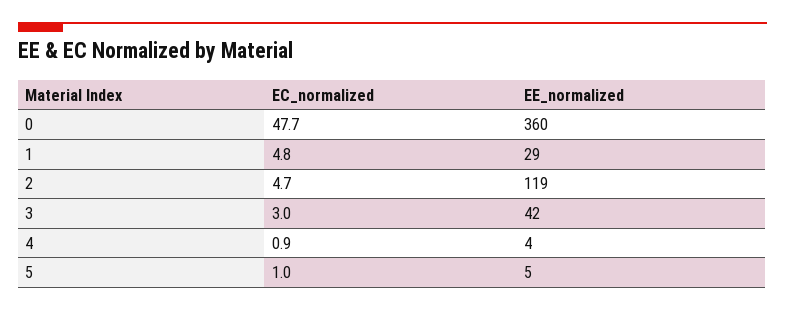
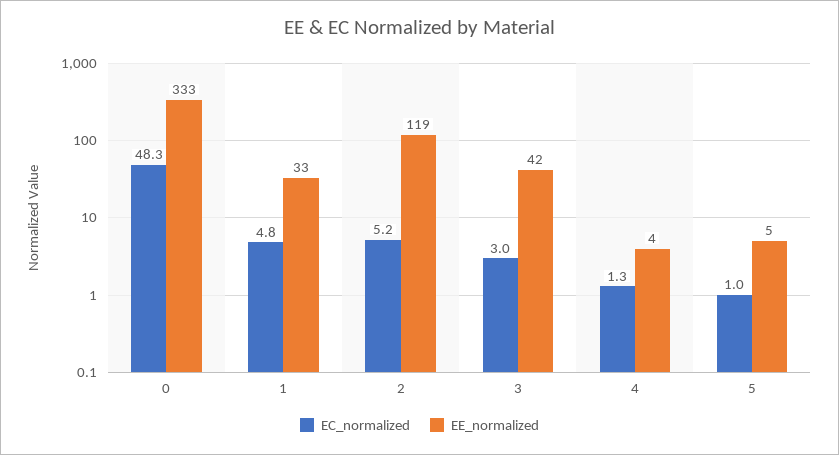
EC_normalized, 0: 47.7 -> 48.3
EE_normalized, 0: 360 -> 333
EE_normalized, 1: 29 -> 33
EC_normalized, 2: 4.7 -> 5.2
EC_normalized, 4: 0.9 -> 1.3

